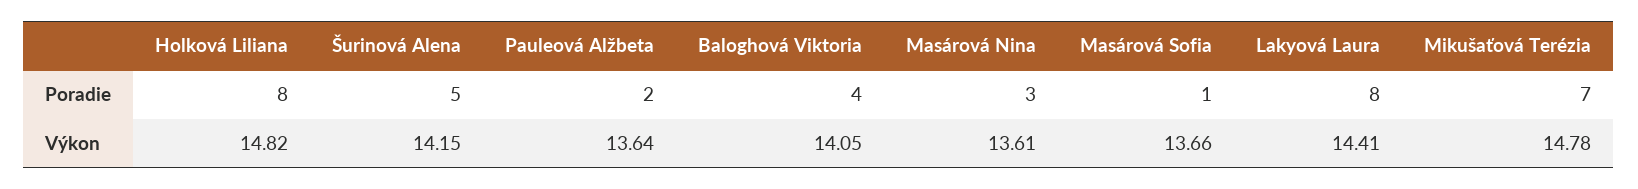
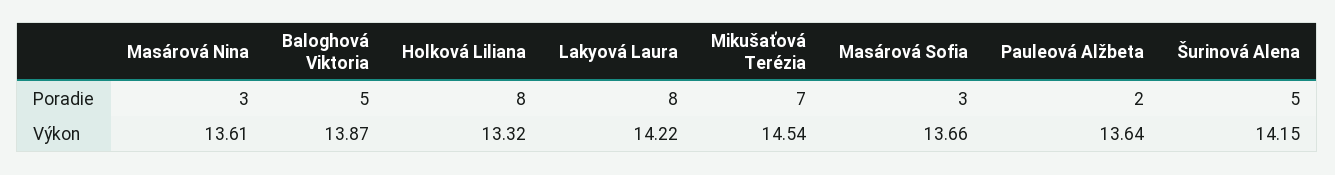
Baloghová Viktoria, Poradie: 4 -> 5
Masárová Sofia, Poradie: 1 -> 3
Holková Liliana, Výkon: 14.82 -> 13.32
Baloghová Viktoria, Výkon: 14.05 -> 13.87
Lakyová Laura, Výkon: 14.41 -> 14.22
Mikušaťová Terézia, Výkon: 14.78 -> 14.54

